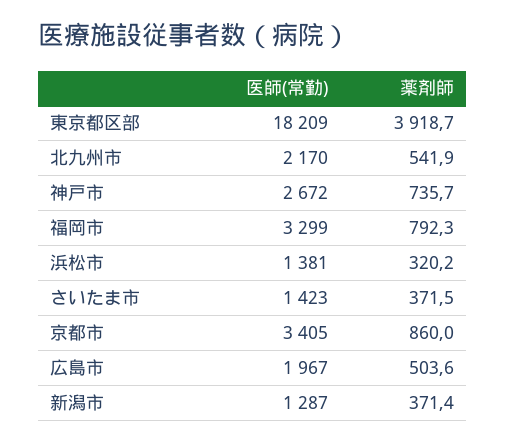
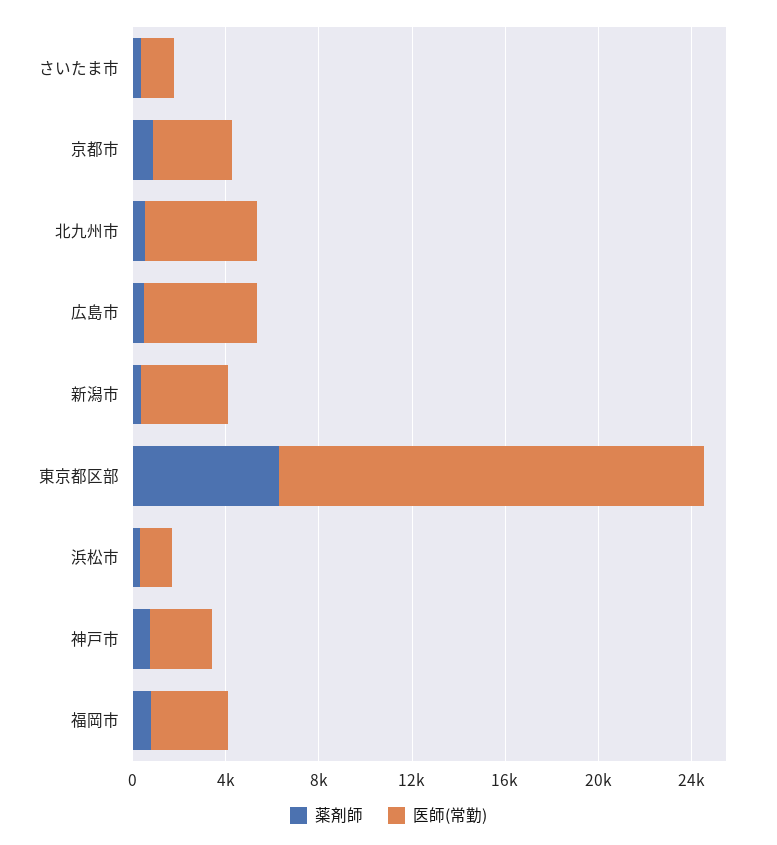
薬剤師, 東京都区部: 3918.7 -> 6000
医師(常勤), 北九州市: 2170 -> 5000
医師(常勤), 広島市: 1967 -> 5000
医師(常勤), 新潟市: 1287 -> 4000

